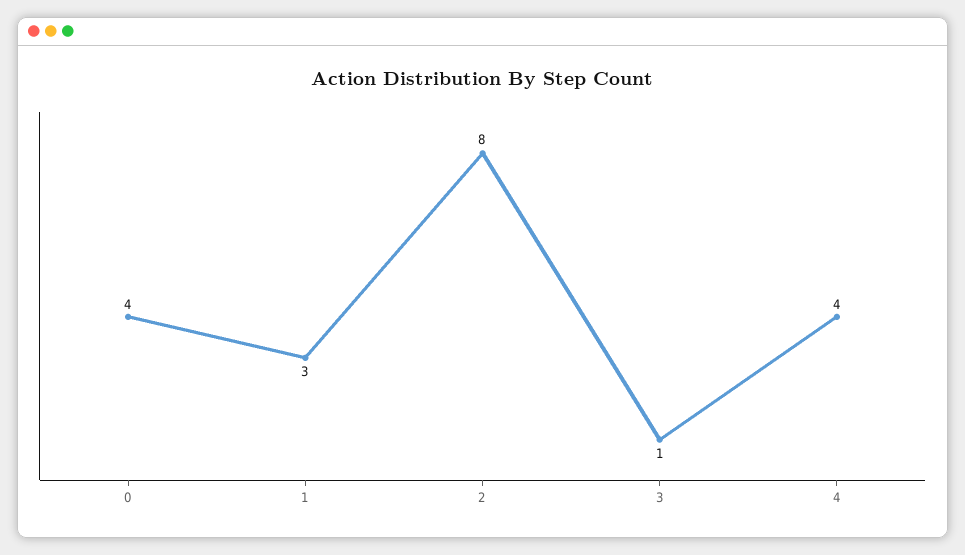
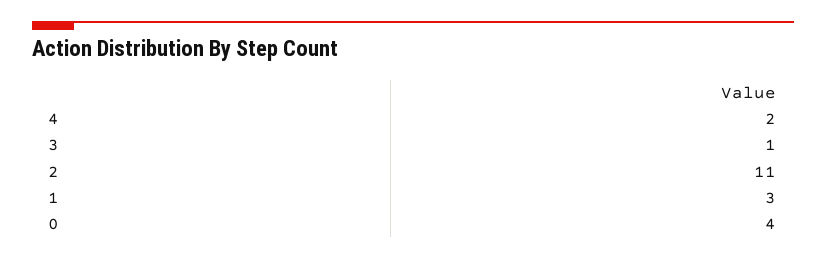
2: 8 -> 11
4: 4 -> 2

